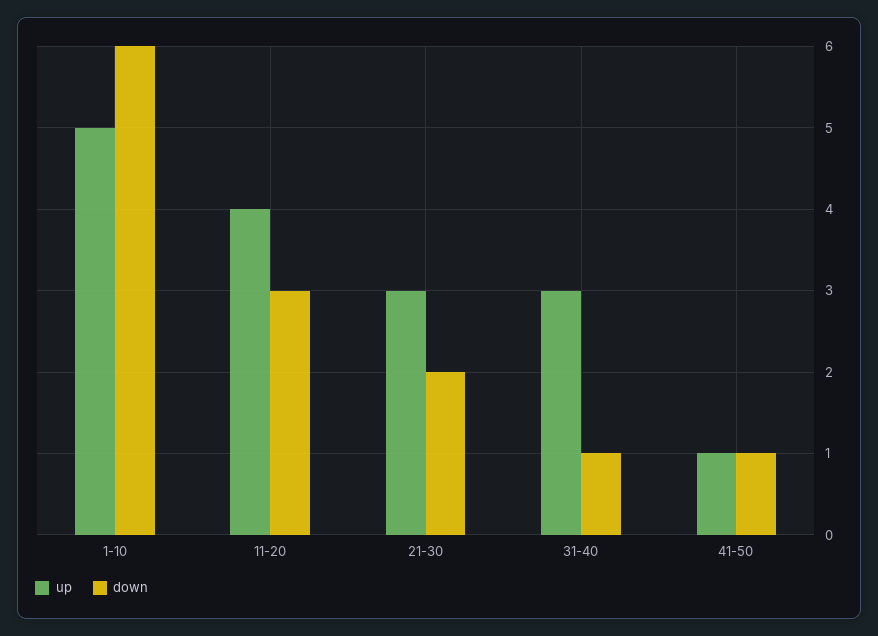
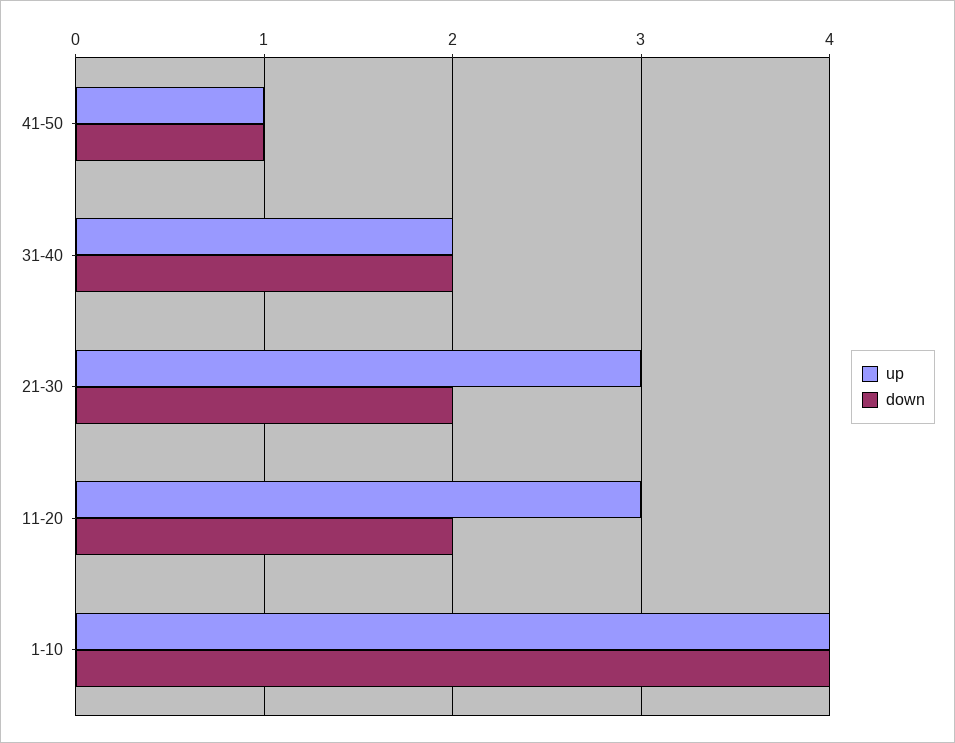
up, 1-10: 5 -> 4
down, 1-10: 6 -> 4
up, 11-20: 4 -> 3
down, 11-20: 3 -> 2
up, 31-40: 3 -> 2
down, 31-40: 1 -> 2

